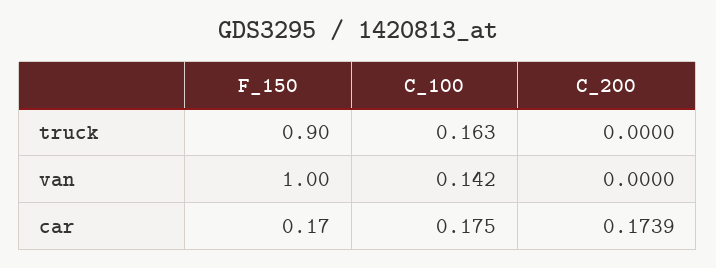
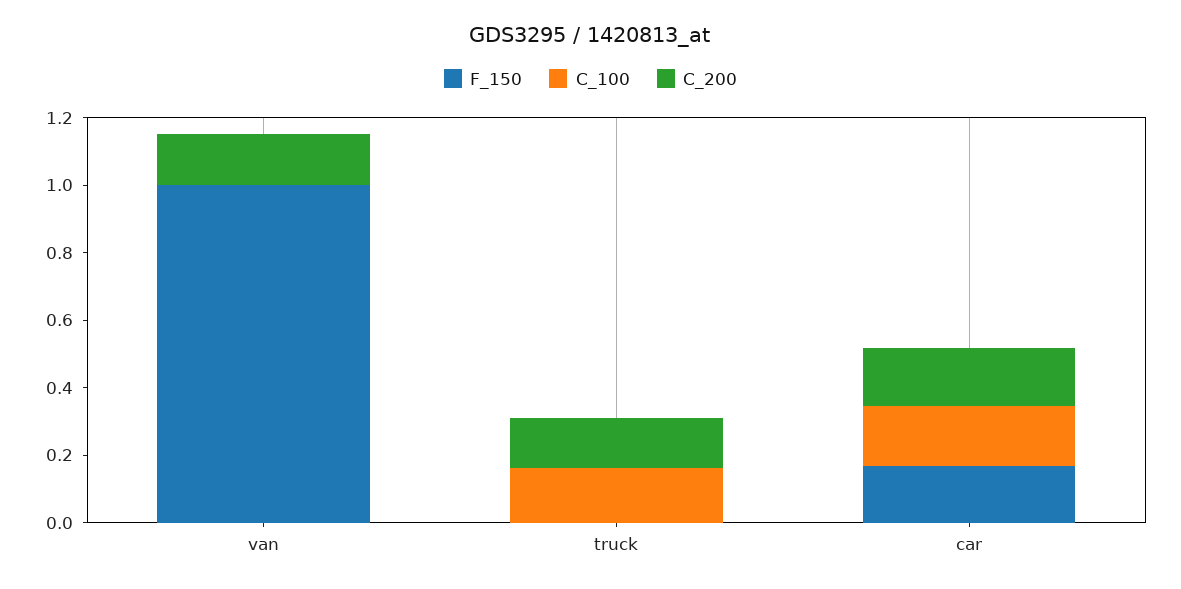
F_150, truck: 0.9 -> 0
C_200, truck: 0 -> 0.15
C_100, van: 0.142 -> 0
C_200, van: 0 -> 0.15

